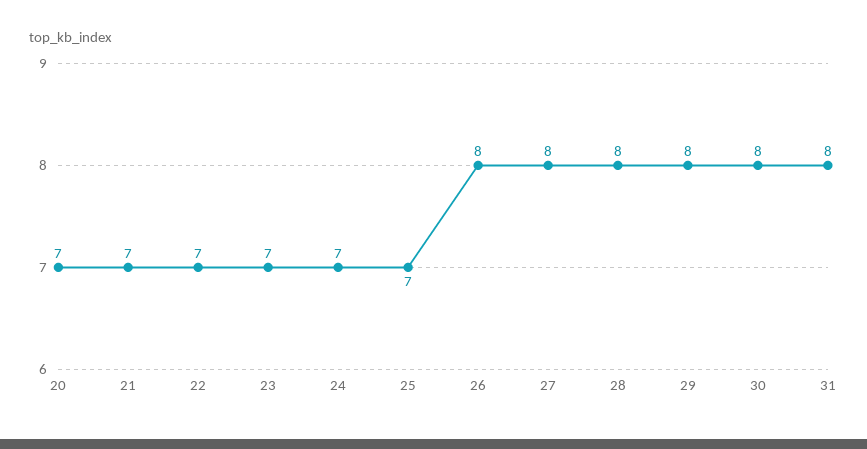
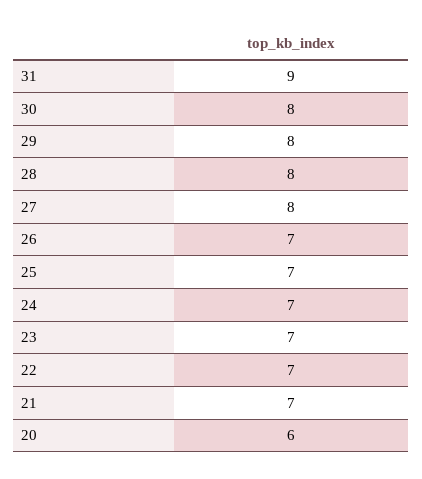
20: 7 -> 6
26: 8 -> 7
31: 8 -> 9

